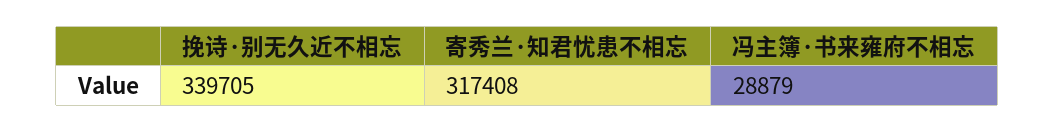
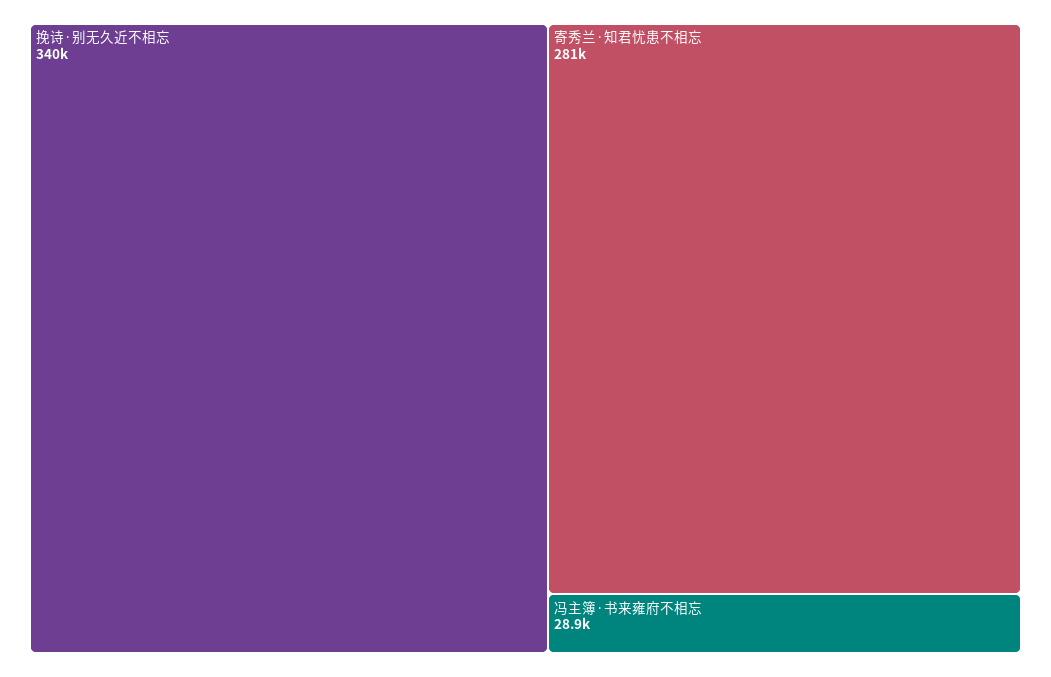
寄秀兰·知君忧患不相忘: 317408 -> 281000

